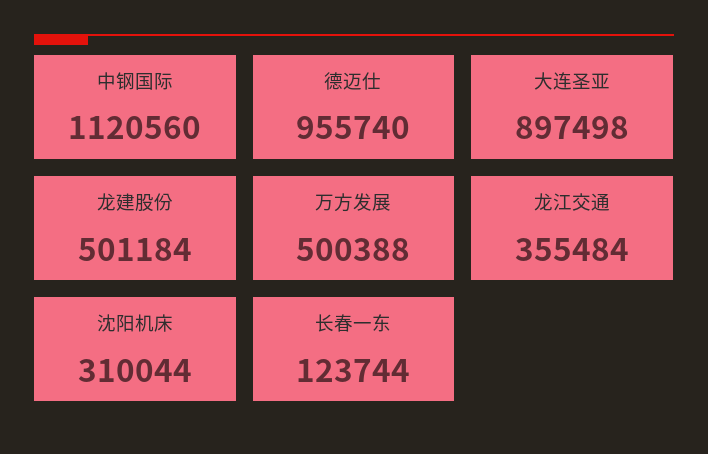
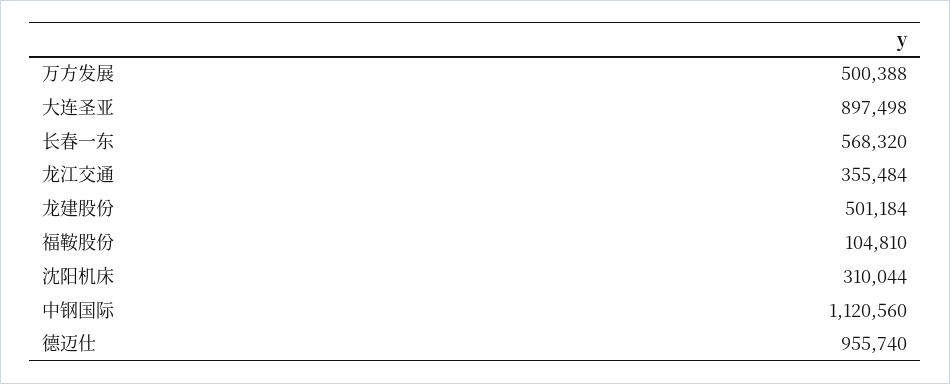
长春一东: 123744 -> 568320
福鞍股份: none -> 104810

